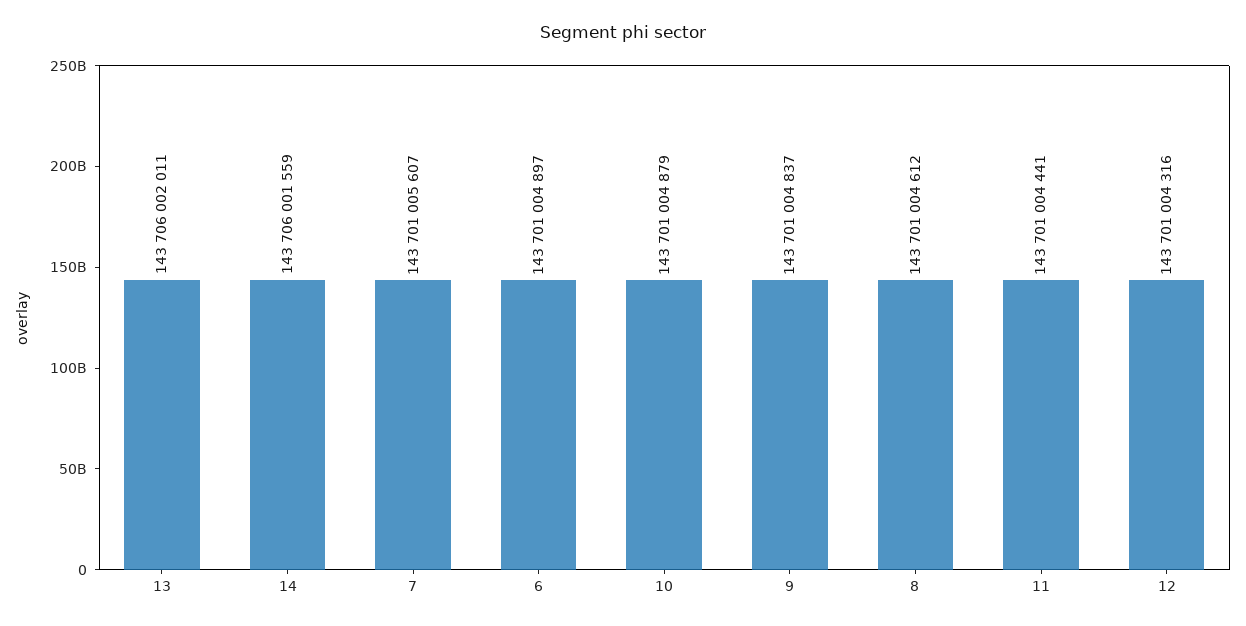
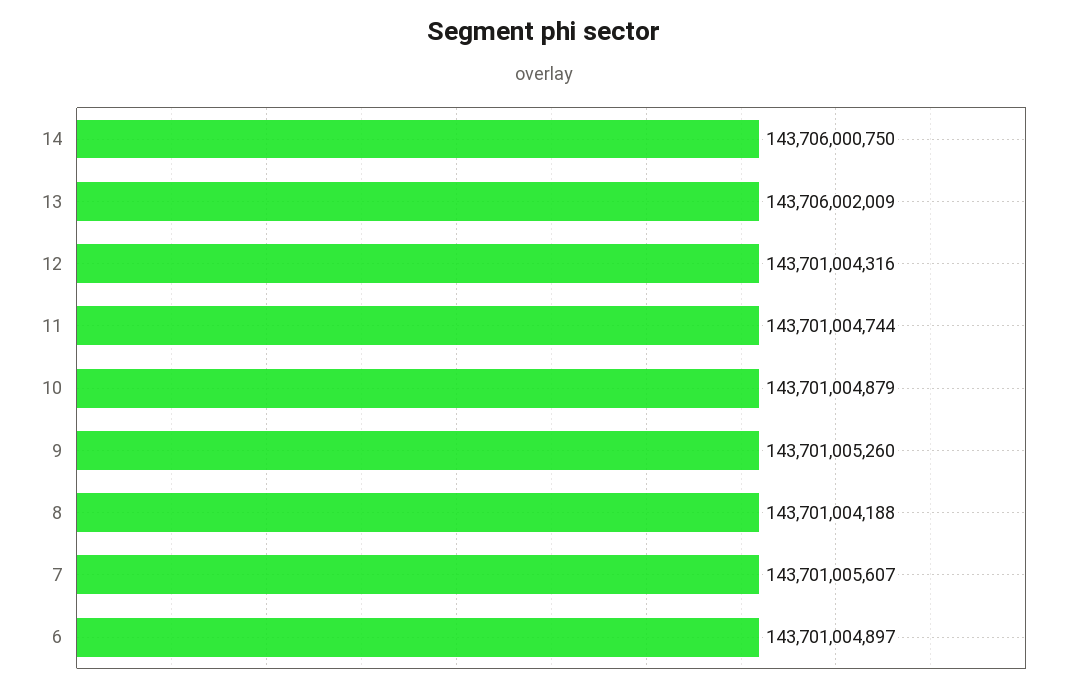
13: 143706002011 -> 143706002009
14: 143706001559 -> 143706000750
9: 143701004837 -> 143701005260
8: 143701004612 -> 143701004188
11: 143701004441 -> 143701004744

